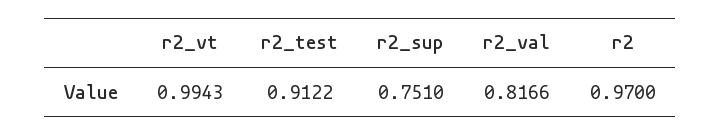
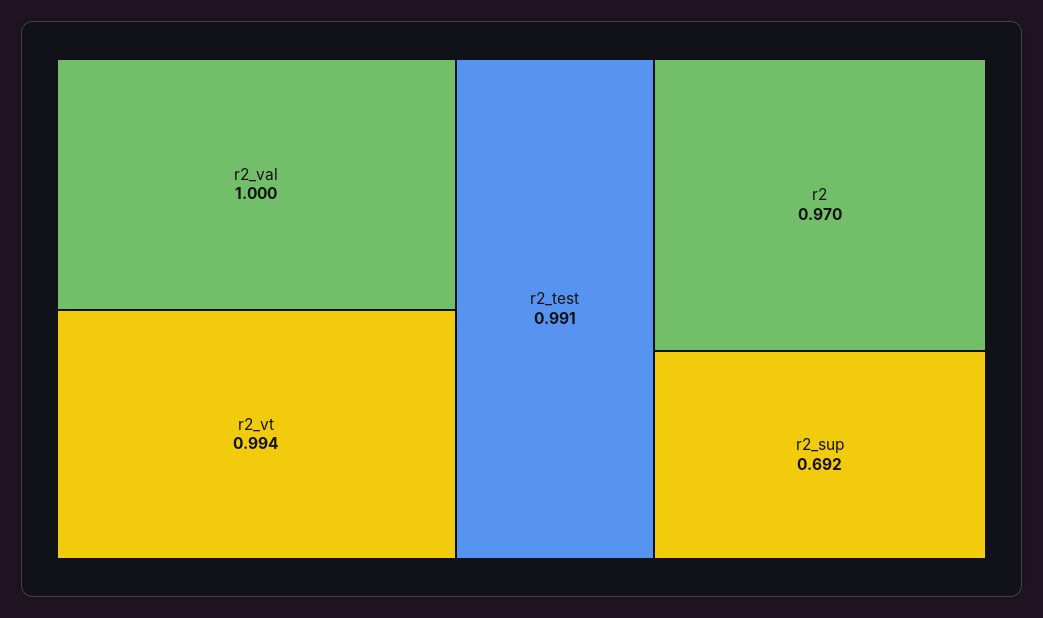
r2_test: 0.9122 -> 0.991
r2_sup: 0.751 -> 0.692
r2_val: 0.8166 -> 1

